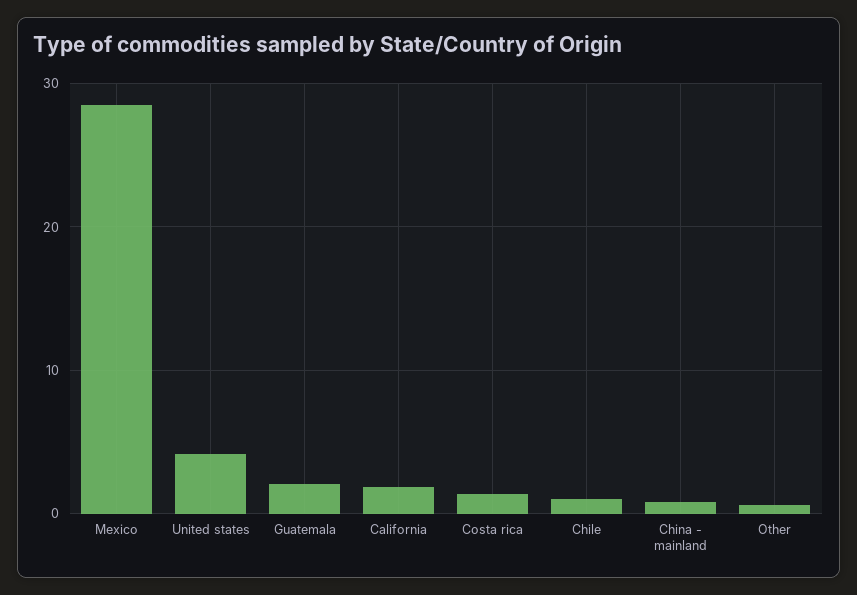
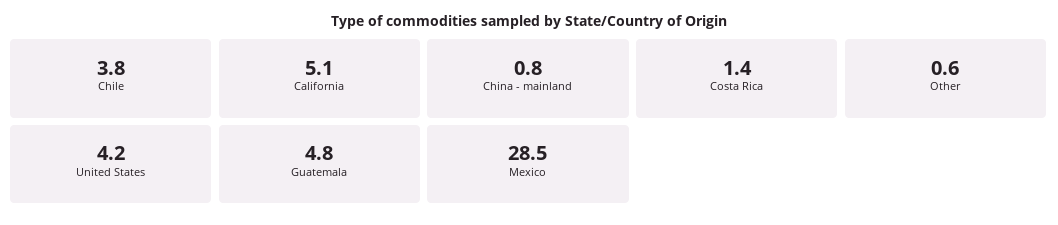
Guatemala: 2 -> 4.8
California: 2 -> 5.1
Chile: 1 -> 3.8

